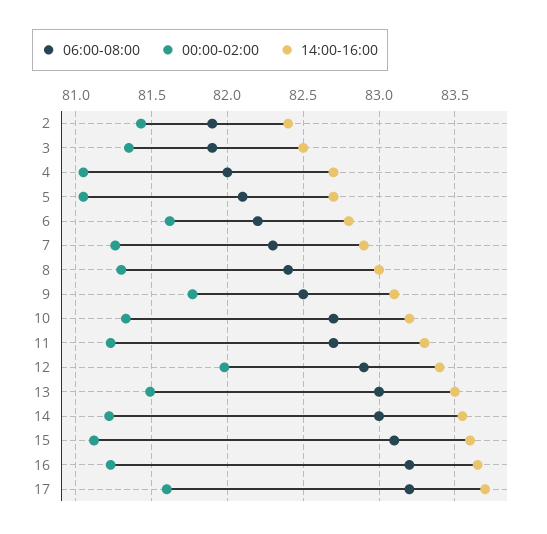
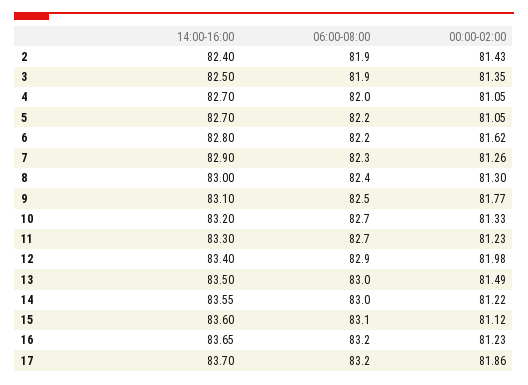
06:00-08:00, 5: 82.1 -> 82.2
00:00-02:00, 17: 81.6 -> 81.86

